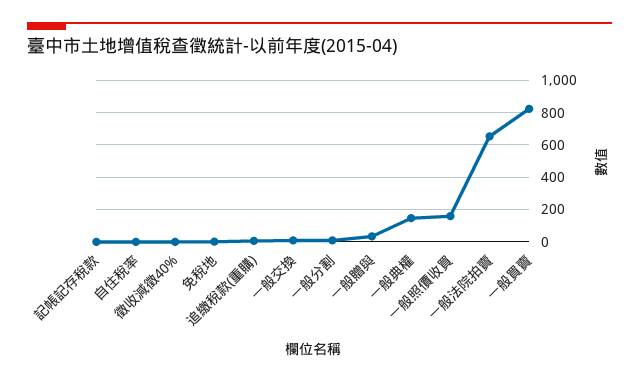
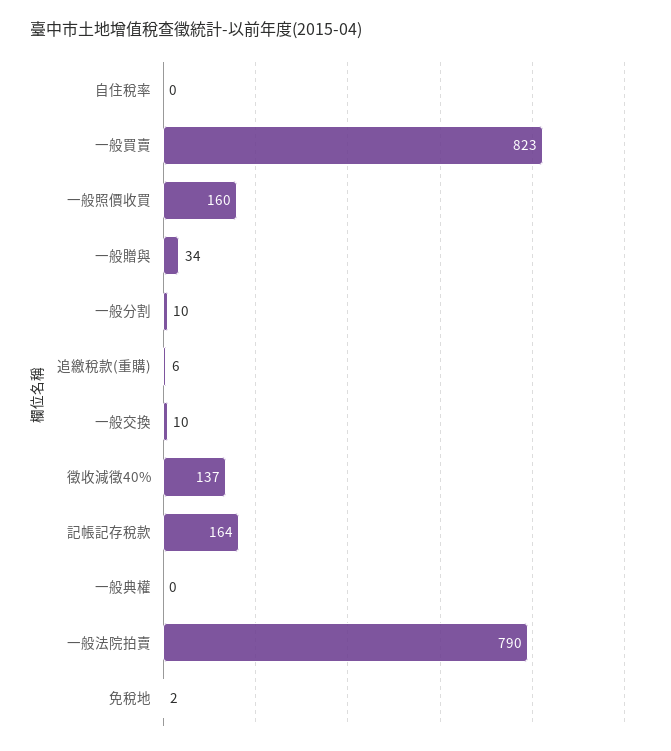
記帳記存稅款: 0 -> 164
徵收減徵40%: 0 -> 137
一般典權: 150 -> 0
一般法院拍賣: 650 -> 790

